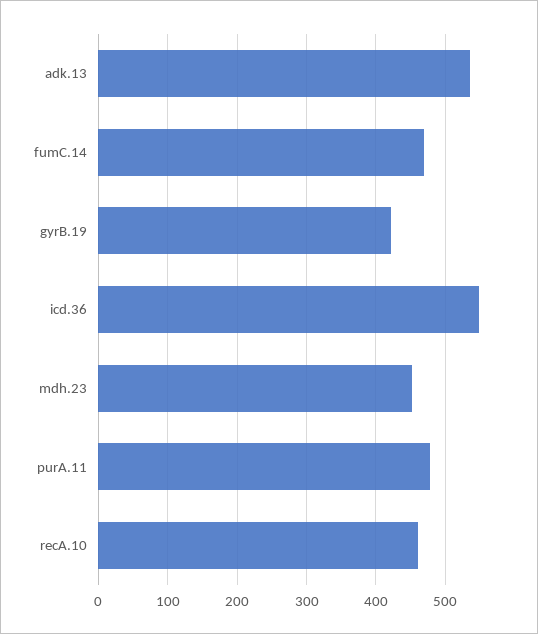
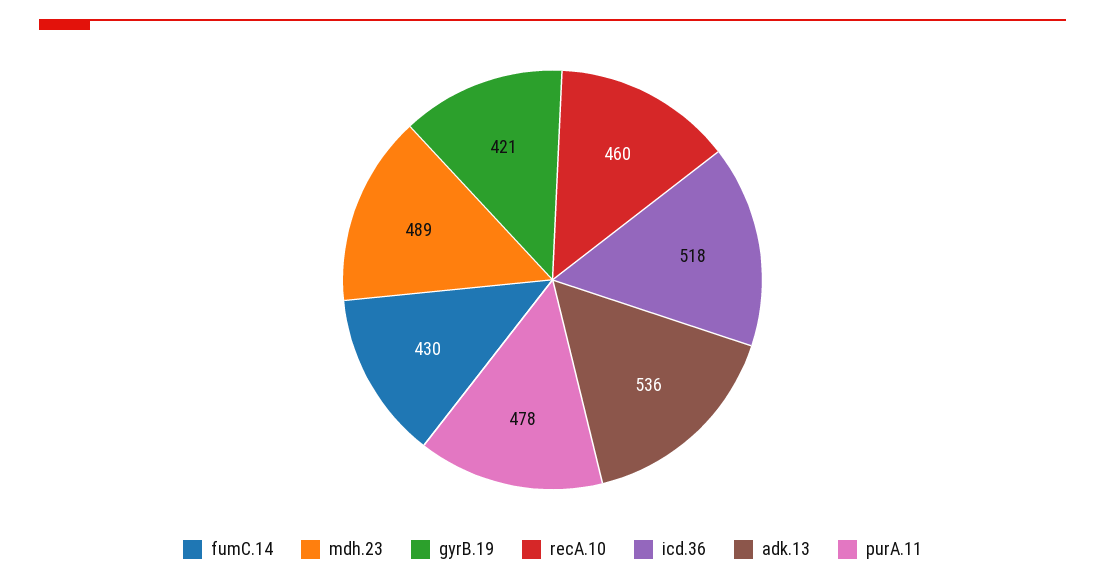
fumC.14: 470 -> 430
icd.36: 550 -> 518
mdh.23: 450 -> 489

